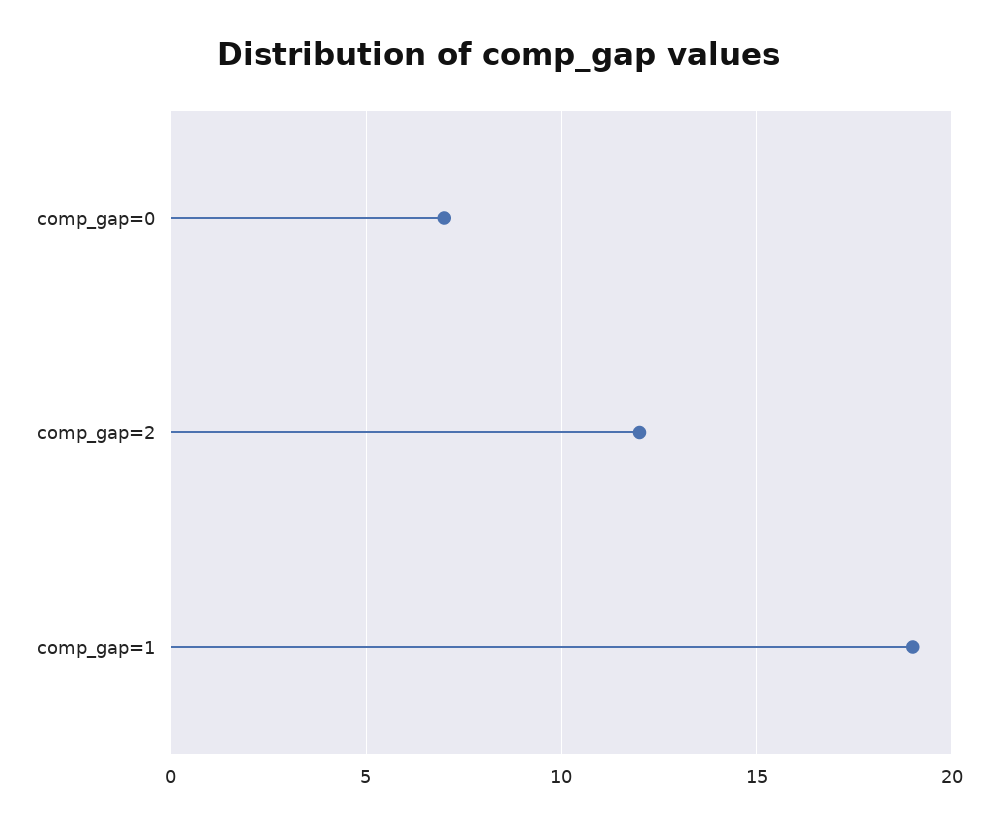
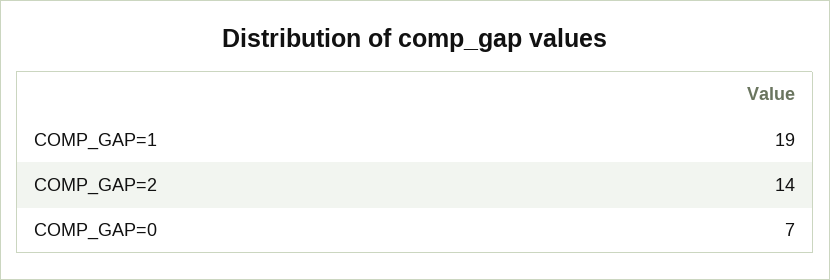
comp_gap=2: 12 -> 14

